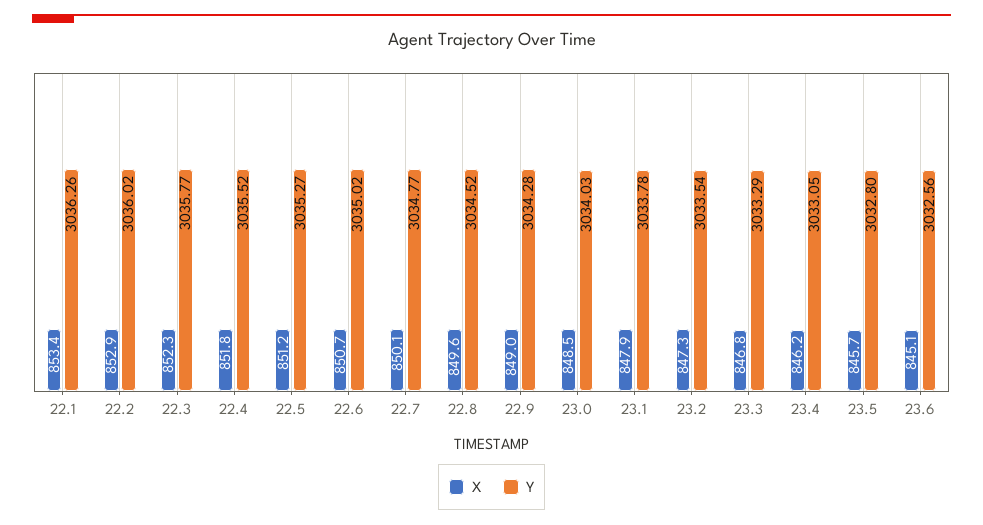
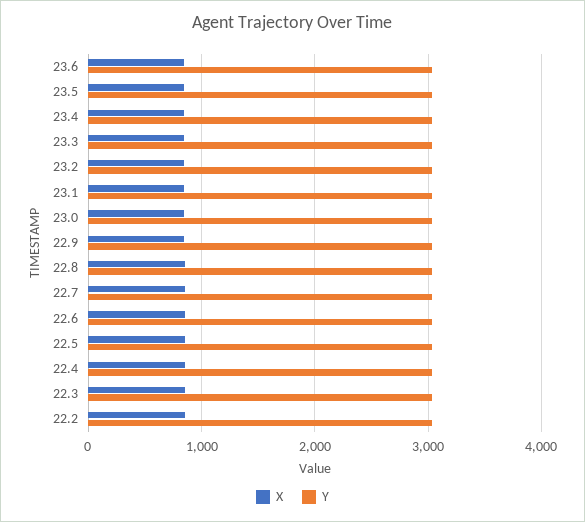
X, 22.1: 853.4 -> none
Y, 22.1: 3036.26 -> none

